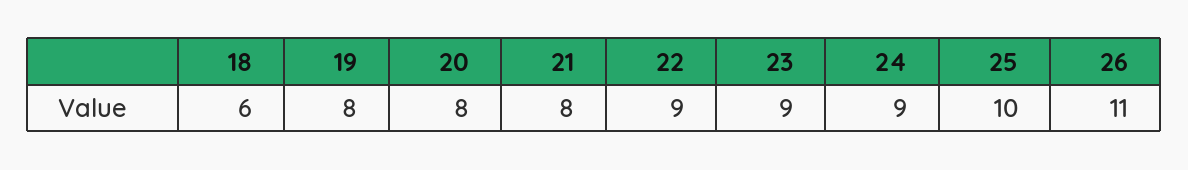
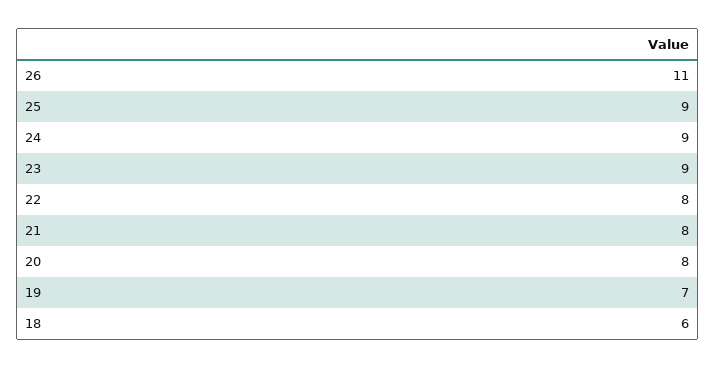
19: 8 -> 7
22: 9 -> 8
25: 10 -> 9

